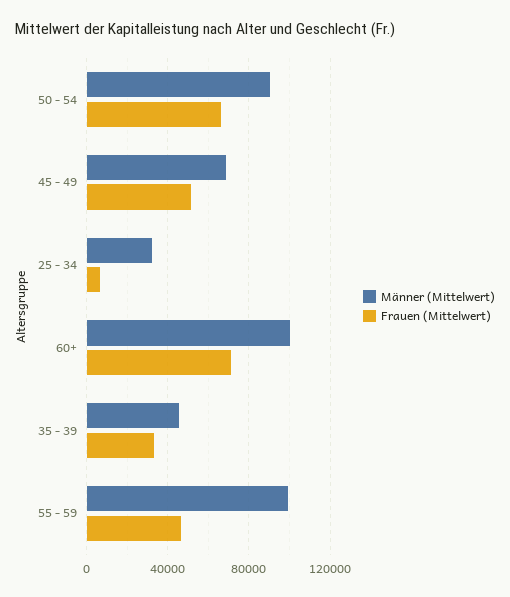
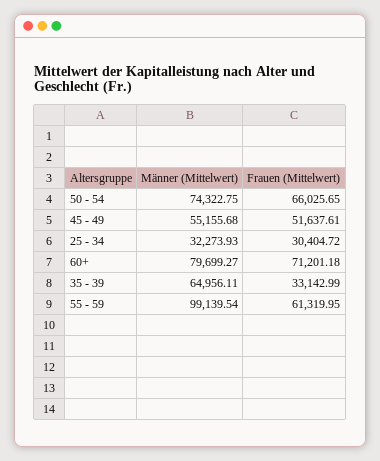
Männer (Mittelwert), 50 - 54: 90000 -> 74322.75
Männer (Mittelwert), 45 - 49: 70000 -> 55155.68
Frauen (Mittelwert), 25 - 34: 5000 -> 30404.72
Männer (Mittelwert), 60+: 100000 -> 79699.27
Männer (Mittelwert), 35 - 39: 45000 -> 64956.11
Frauen (Mittelwert), 55 - 59: 45000 -> 61319.95

